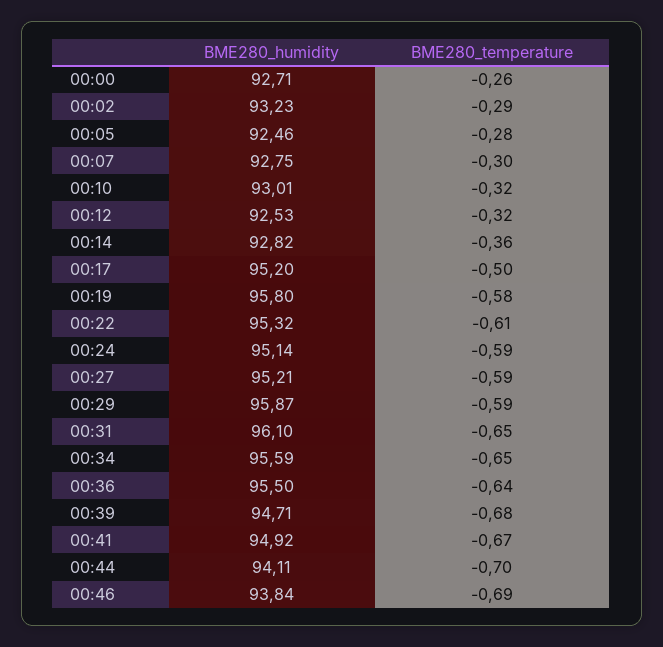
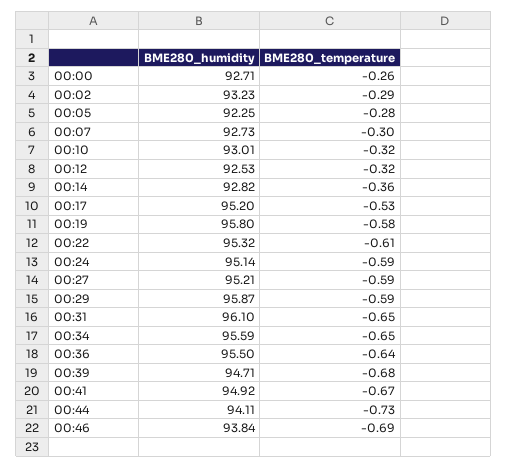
BME280_humidity, 00:05: 92.46 -> 92.25
BME280_humidity, 00:07: 92.75 -> 92.73
BME280_temperature, 00:17: -0.5 -> -0.53
BME280_temperature, 00:44: -0.7 -> -0.73

